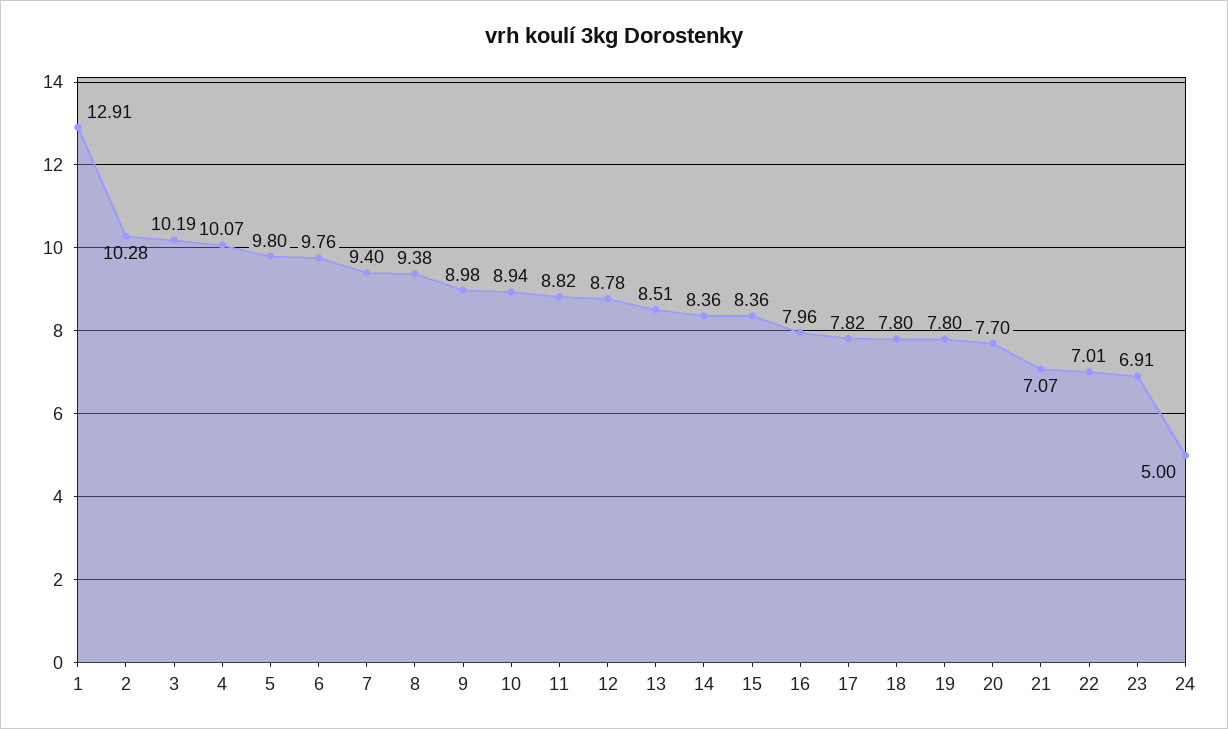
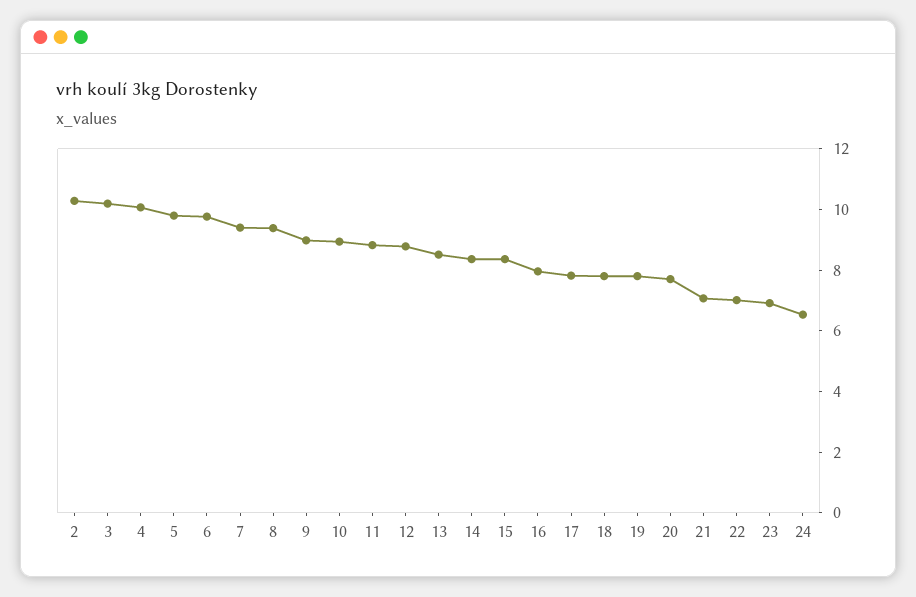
1: 12.91 -> none
24: 5 -> 6.5

